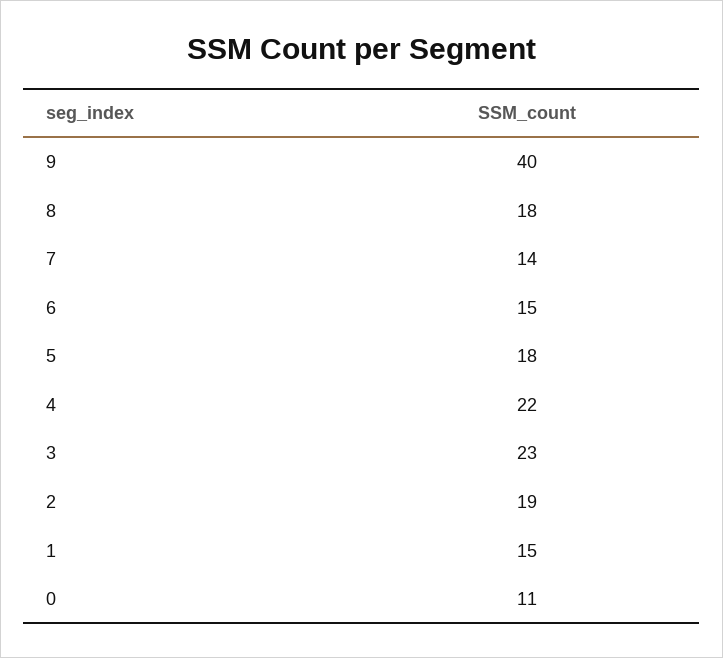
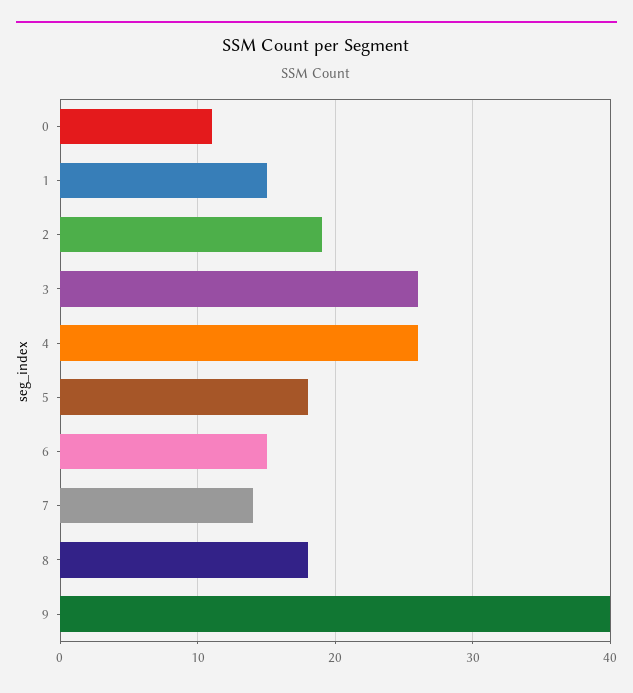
4: 22 -> 26
3: 23 -> 26

